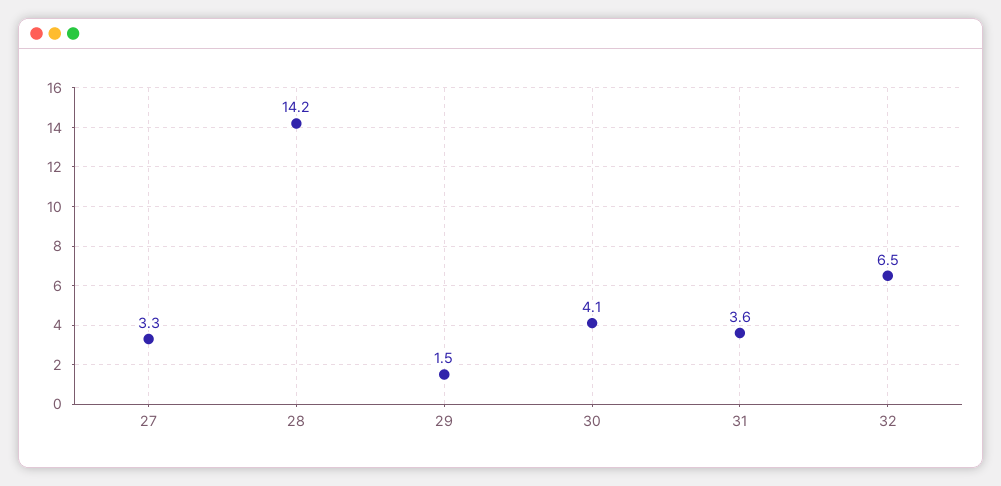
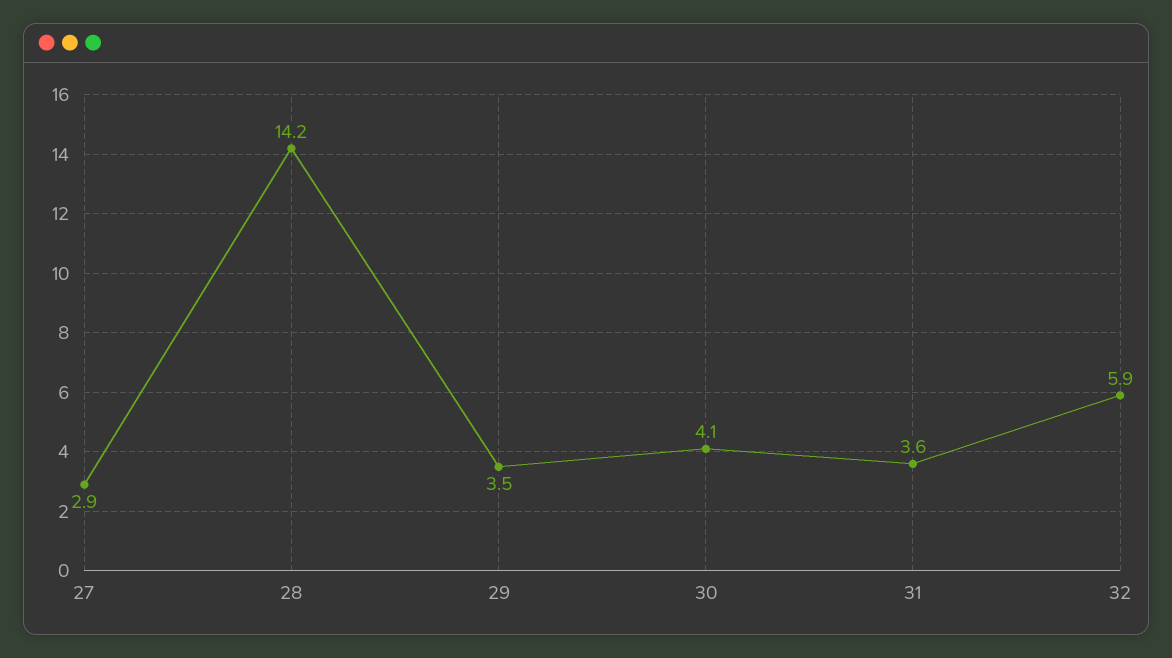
27: 3.3 -> 2.9
29: 1.5 -> 3.5
32: 6.5 -> 5.9

